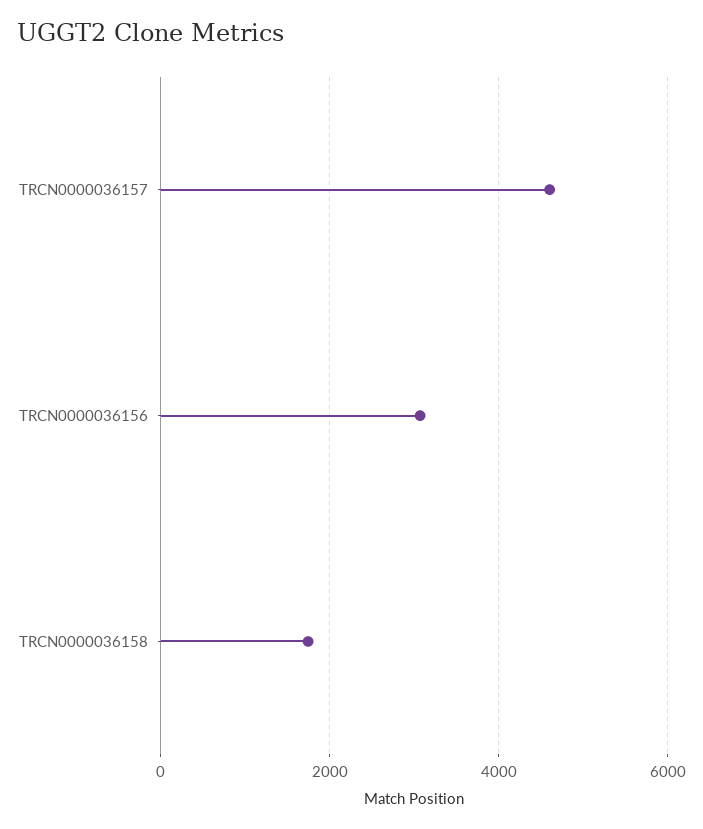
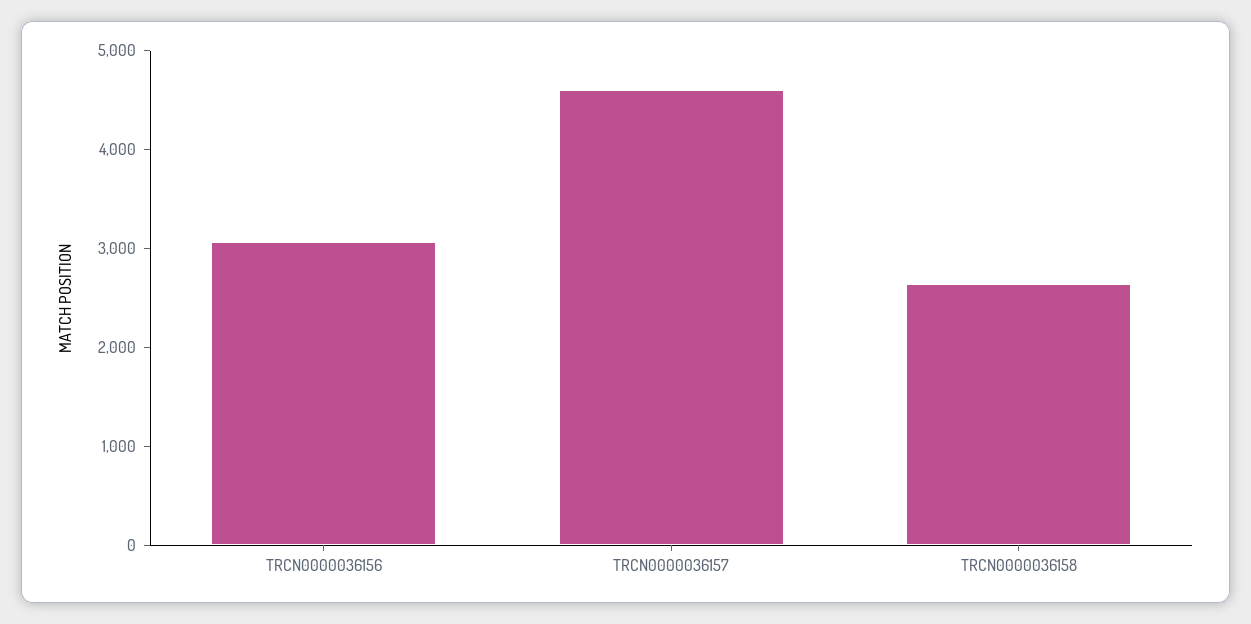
TRCN0000036158: 1800 -> 2600

